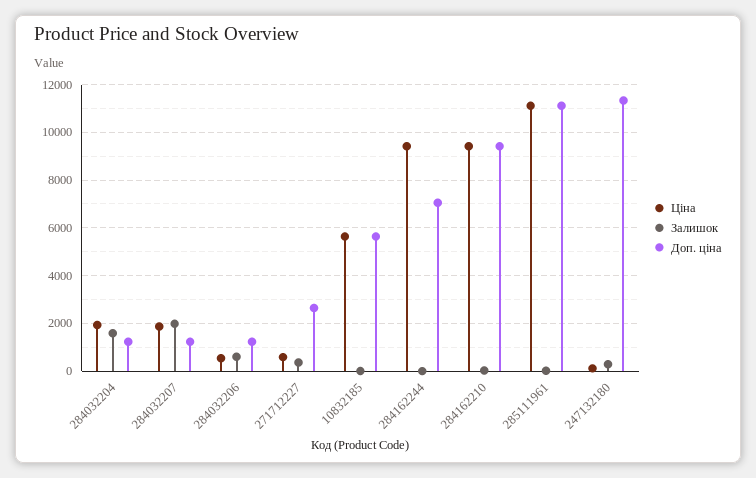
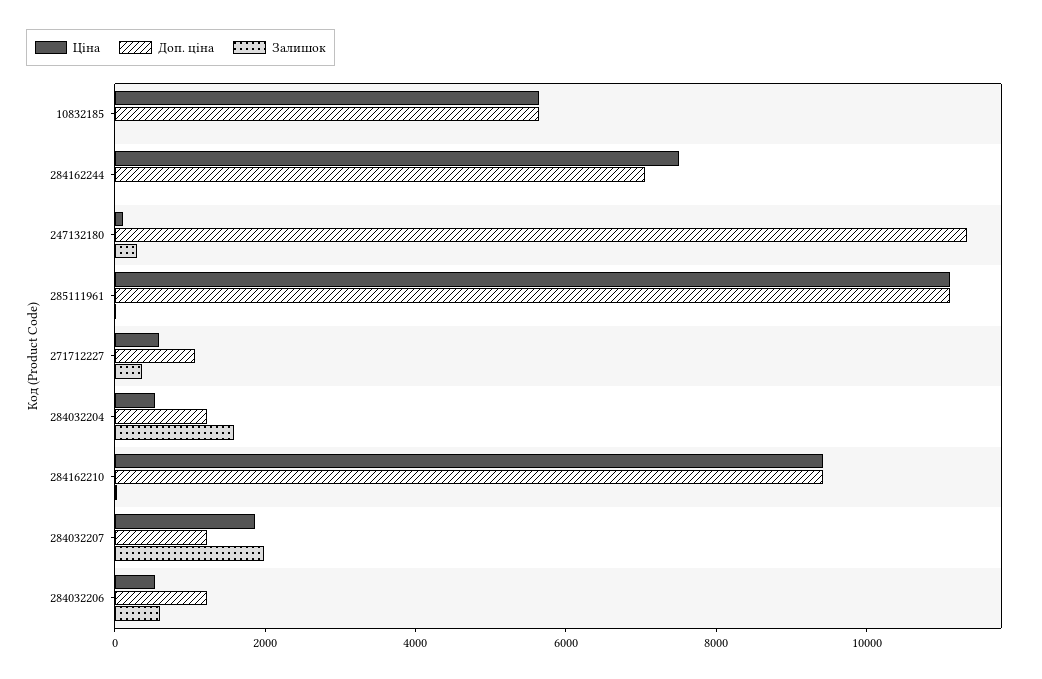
Ціна, 284032204: 2000 -> 500
Доп. ціна, 271712227: 2500 -> 1000
Ціна, 284162244: 9500 -> 7500

